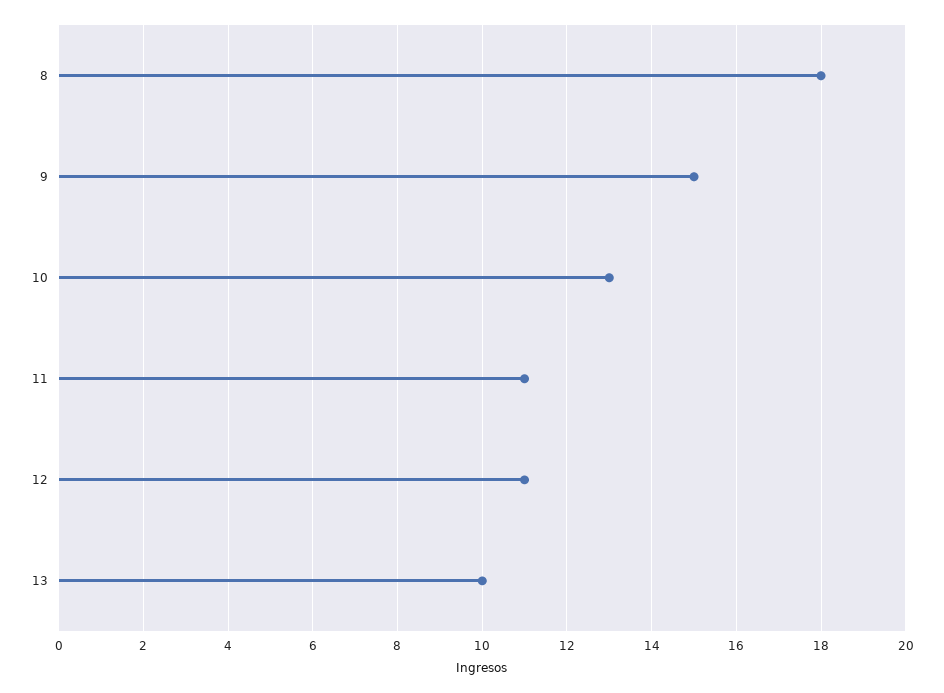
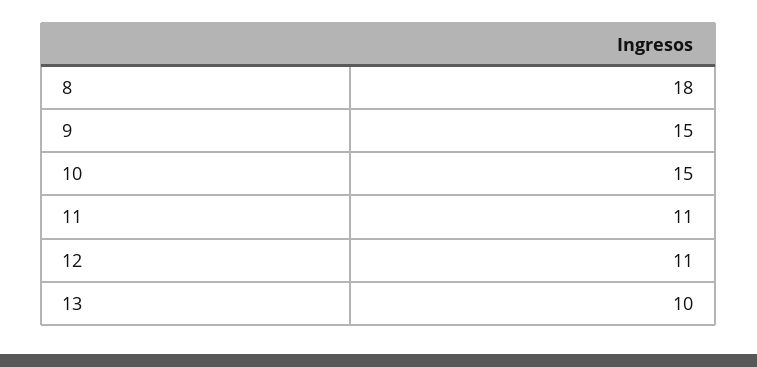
10: 13 -> 15

